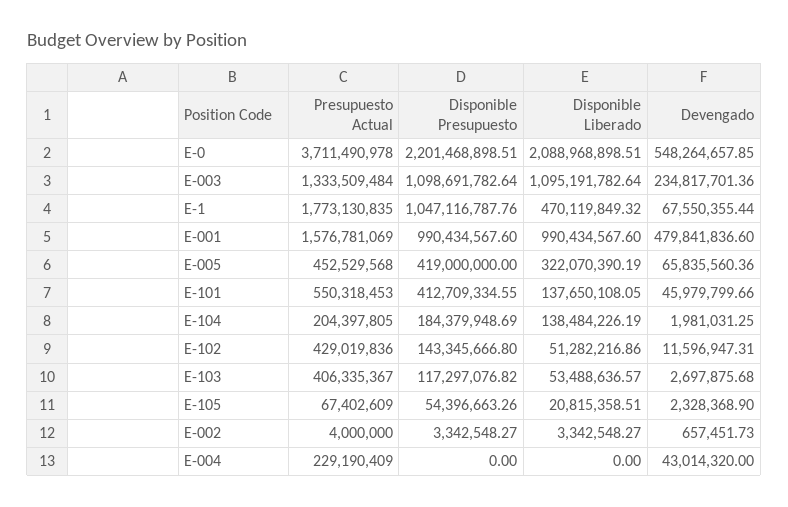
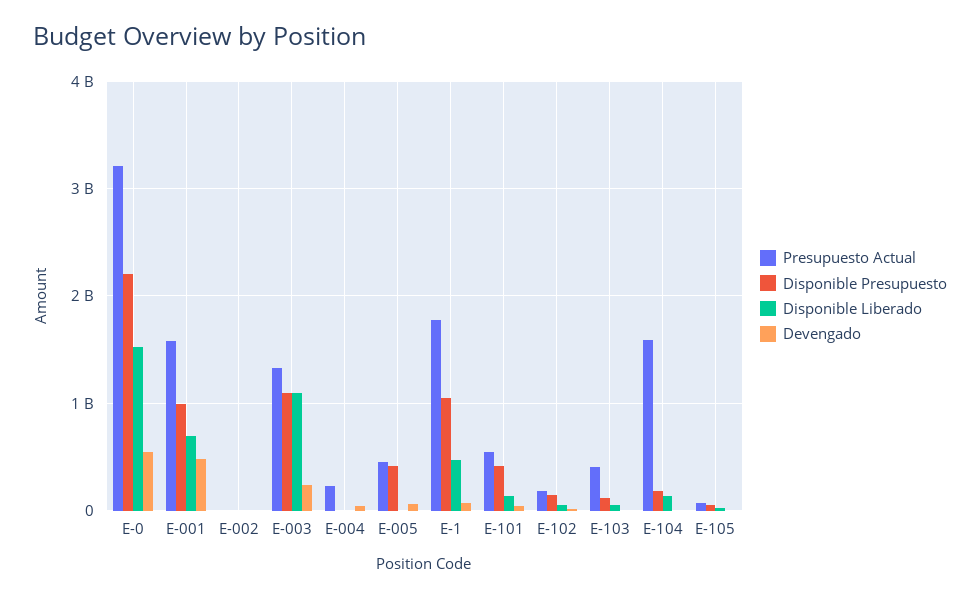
Presupuesto Actual, E-0: 3711490978 -> 3200000000
Disponible Liberado, E-0: 2088968898.51 -> 1500000000
Disponible Liberado, E-001: 990434567.6 -> 700000000
Disponible Liberado, E-005: 322070390.19 -> 0
Presupuesto Actual, E-104: 204397805 -> 1600000000
Presupuesto Actual, E-102: 429019836 -> 200000000

